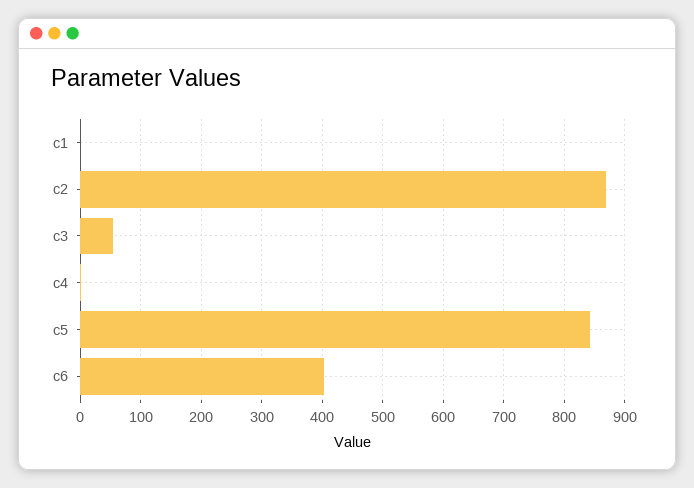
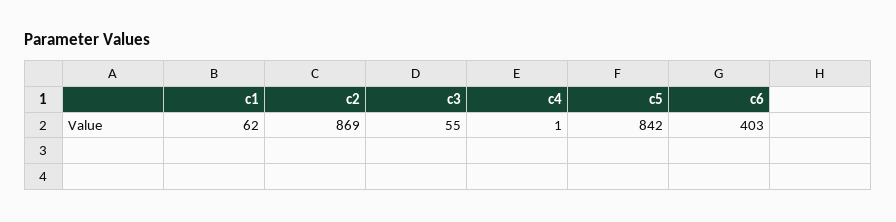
c1: 0 -> 62

